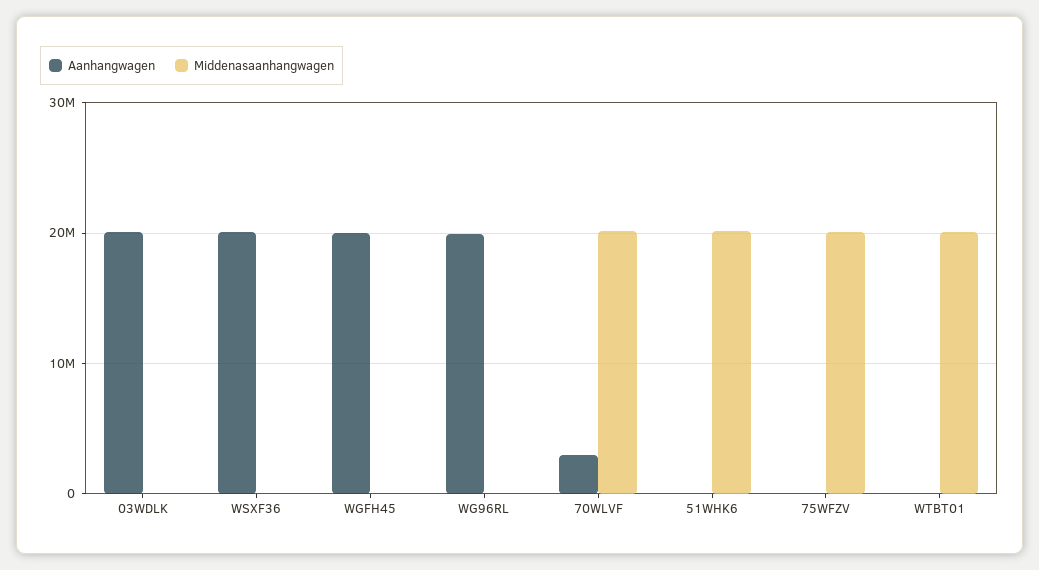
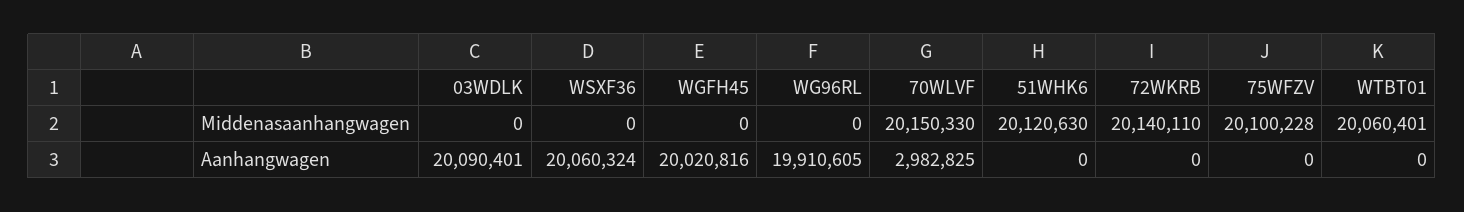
Middenasaanhangwagen, 72WKRB: none -> 20140110
Aanhangwagen, 72WKRB: none -> 0

